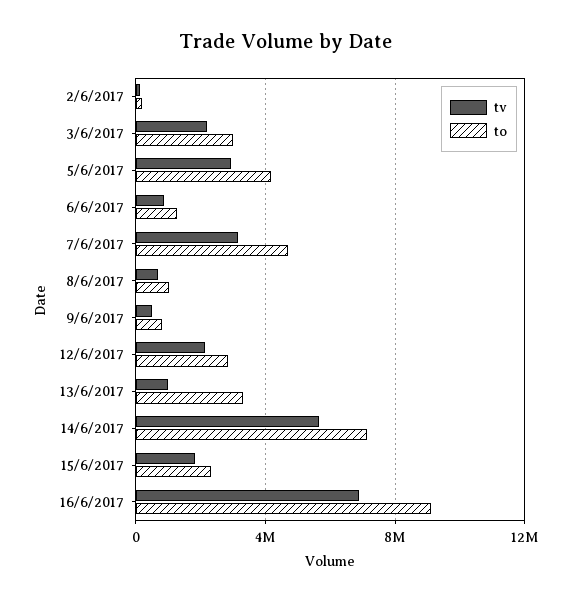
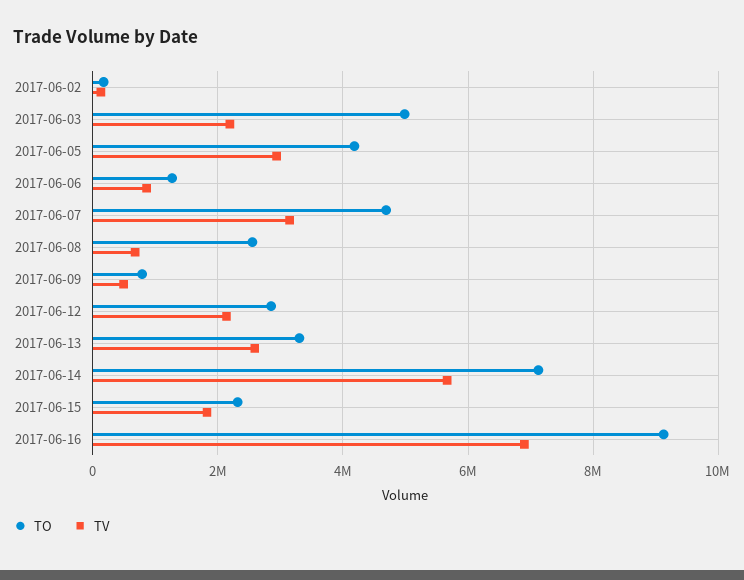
to, 3/6/2017: 3000000 -> 5000000
to, 8/6/2017: 1000000 -> 2600000
tv, 13/6/2017: 1000000 -> 2600000

